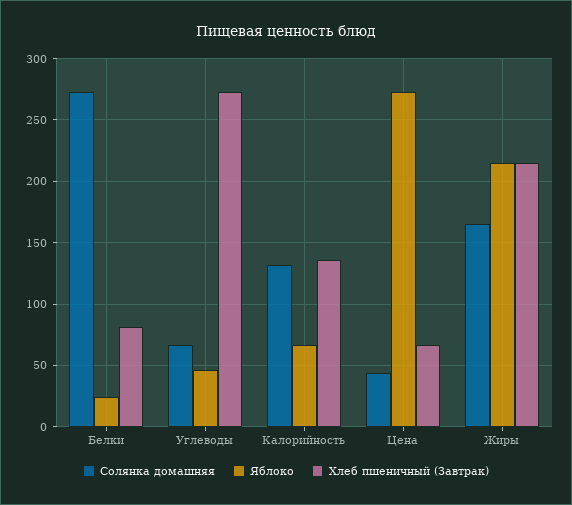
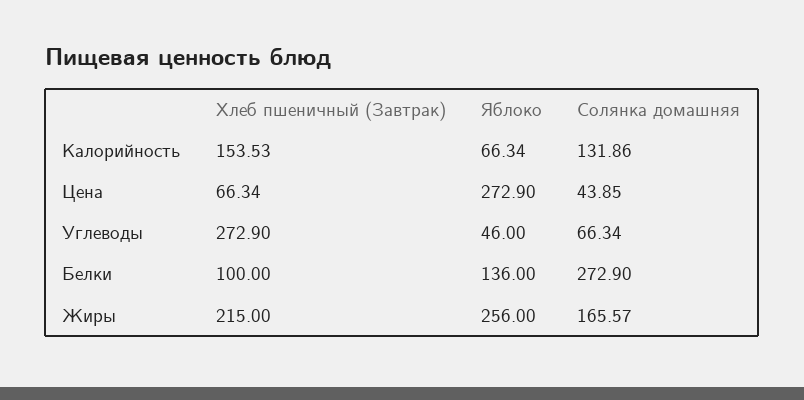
Яблоко, Белки: 25 -> 136
Хлеб пшеничный (Завтрак), Белки: 80 -> 100
Хлеб пшеничный (Завтрак), Калорийность: 135 -> 153.53
Яблоко, Жиры: 215 -> 256

